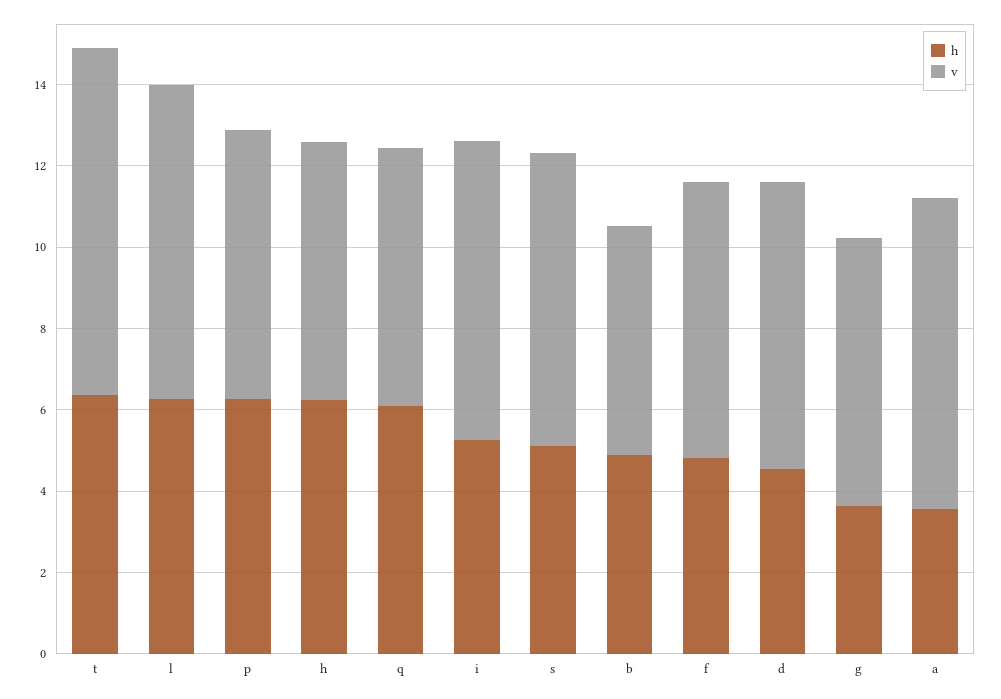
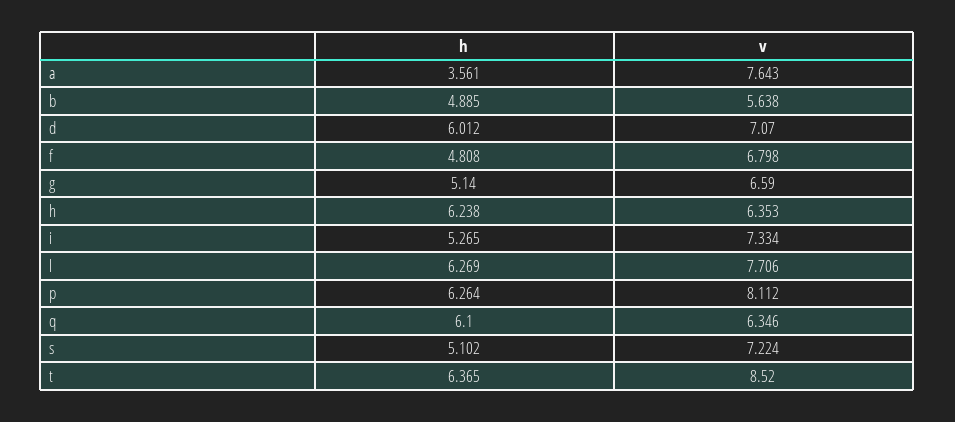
v, p: 6.5 -> 8.112
h, d: 4.5 -> 6.012
h, g: 3.5 -> 5.14

